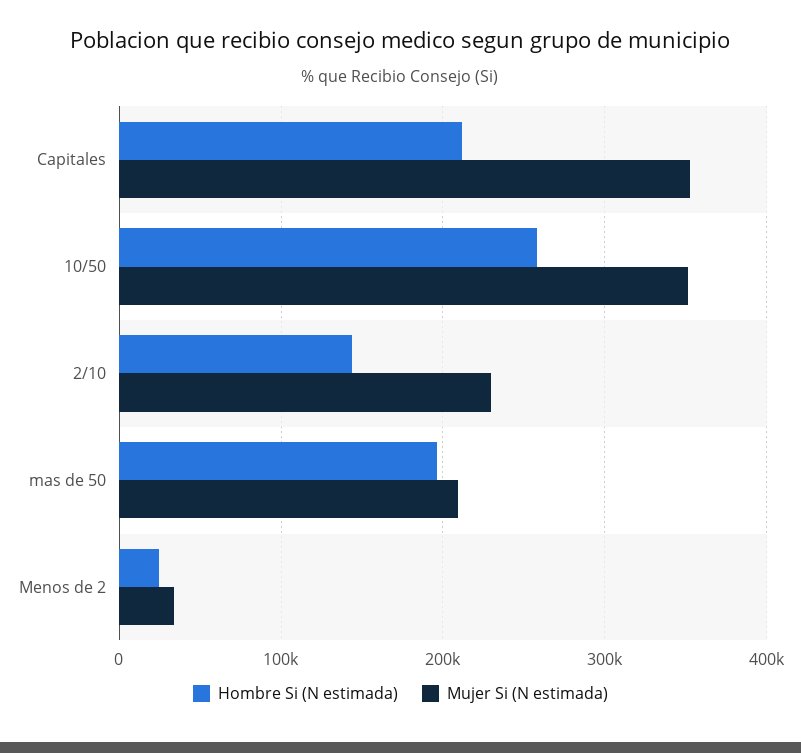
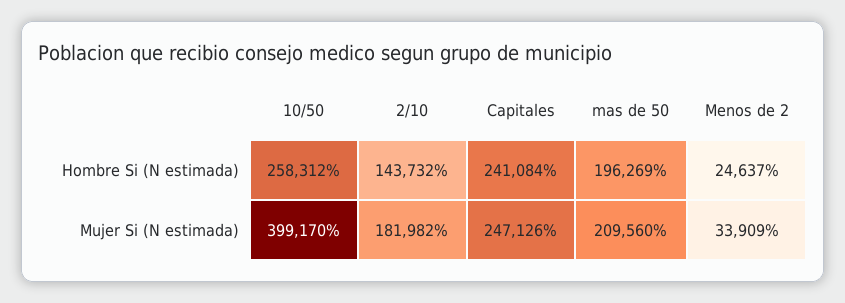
Hombre Si (N estimada), Capitales: 210000 -> 241084
Mujer Si (N estimada), Capitales: 350000 -> 247126
Mujer Si (N estimada), 10/50: 350000 -> 399170
Mujer Si (N estimada), 2/10: 230000 -> 181982

